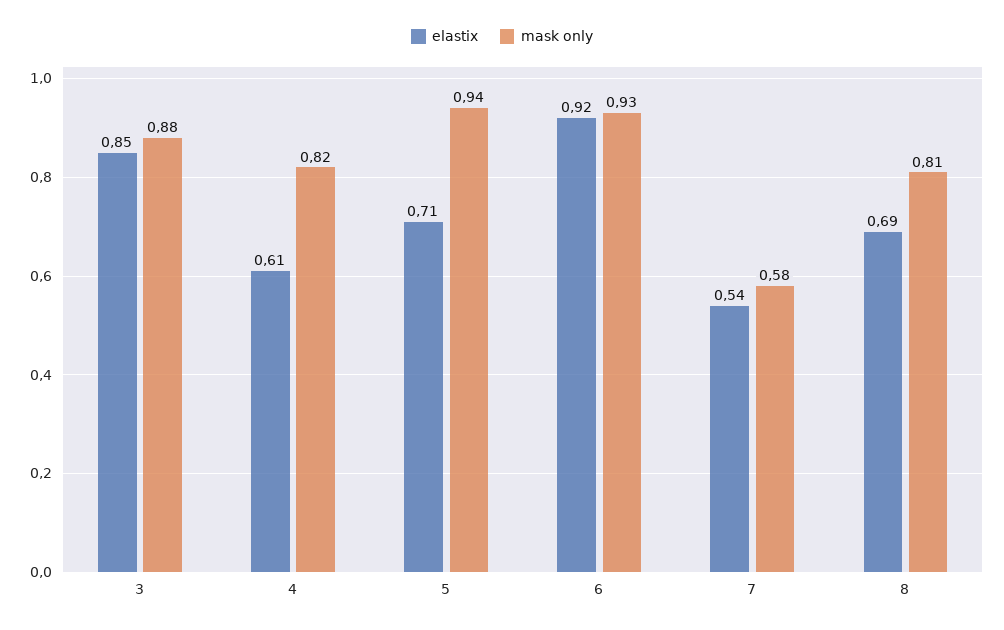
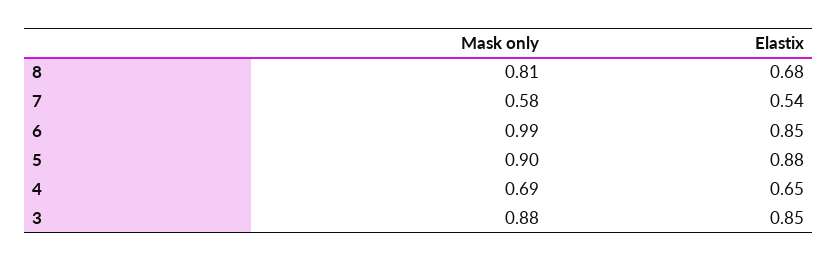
elastix, 4: 0.61 -> 0.65
mask only, 4: 0.82 -> 0.69
elastix, 5: 0.71 -> 0.88
mask only, 5: 0.94 -> 0.9
elastix, 6: 0.92 -> 0.85
mask only, 6: 0.93 -> 0.99
elastix, 8: 0.69 -> 0.68

